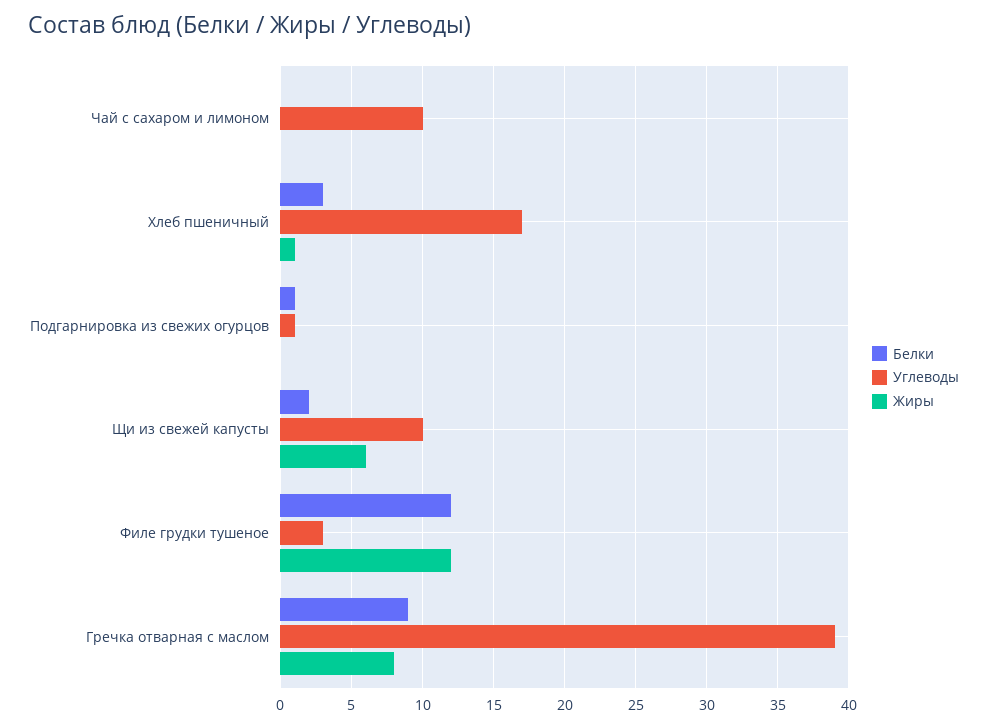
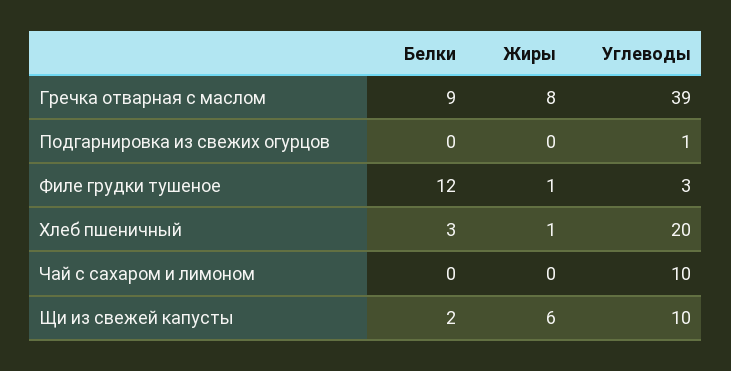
Углеводы, Хлеб пшеничный: 17 -> 20
Белки, Подгарнировка из свежих огурцов: 1 -> 0
Жиры, Филе грудки тушеное: 12 -> 1

